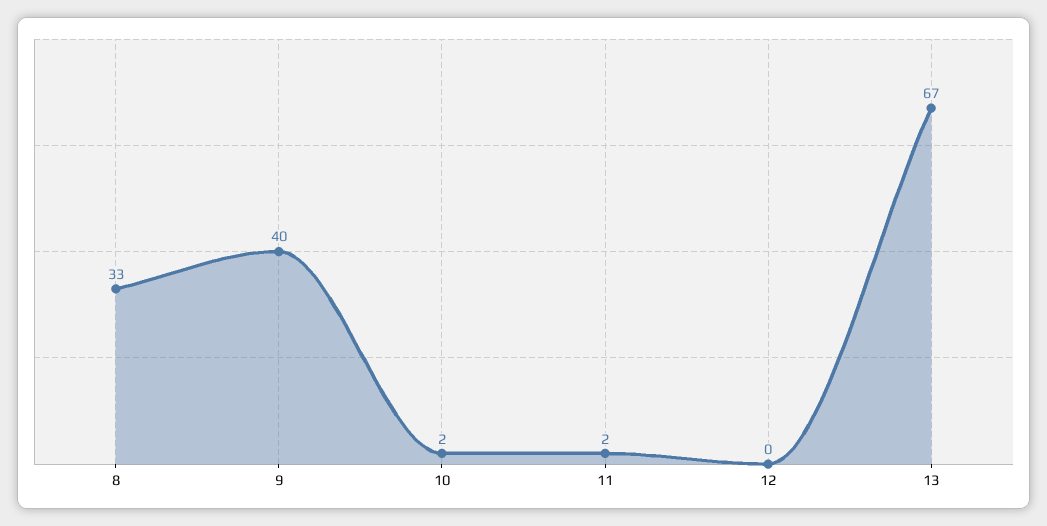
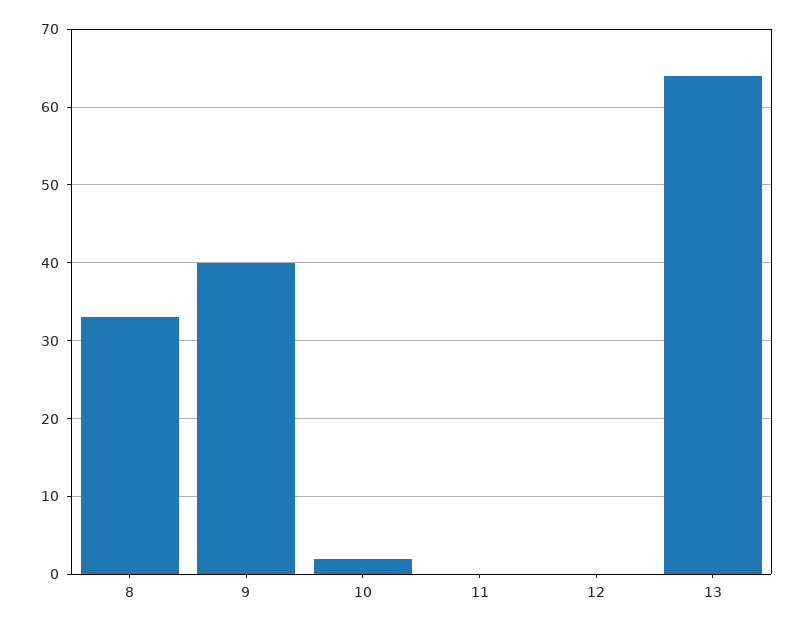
11: 2 -> 0
13: 67 -> 64

